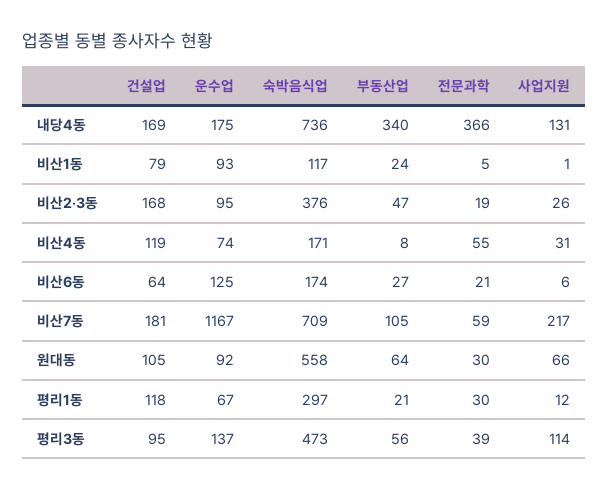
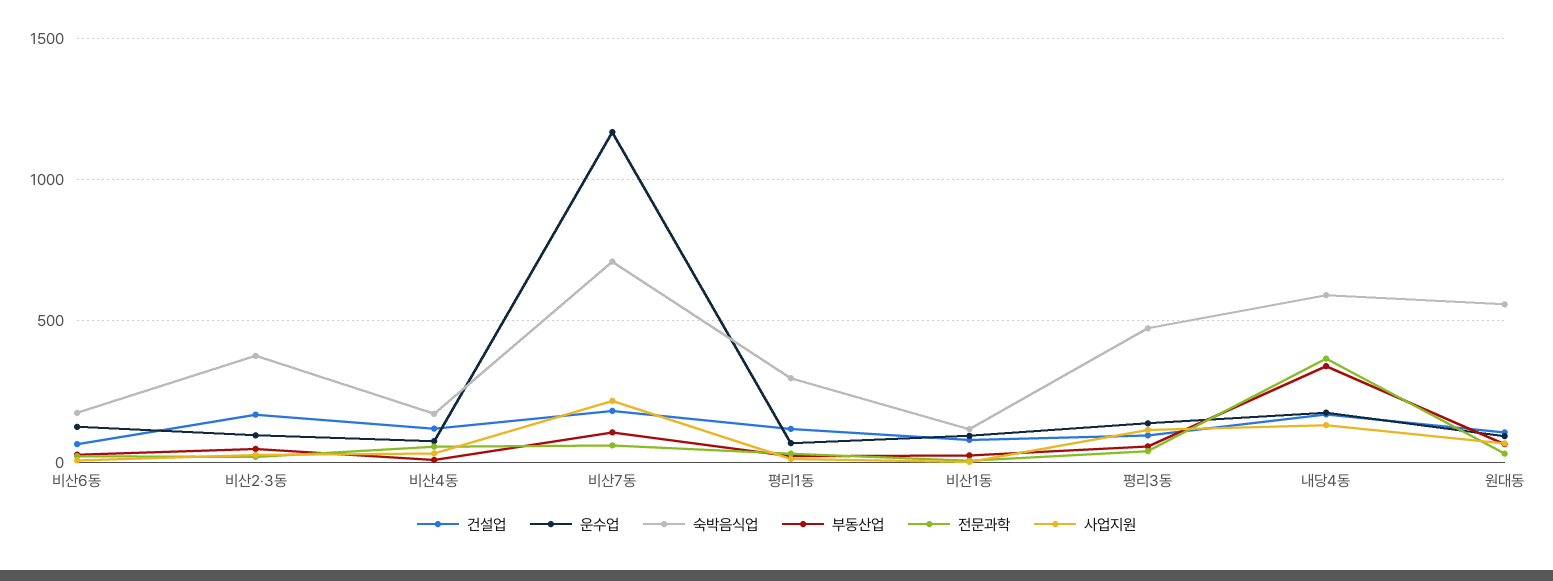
숙박음식업, 내당4동: 736 -> 600

